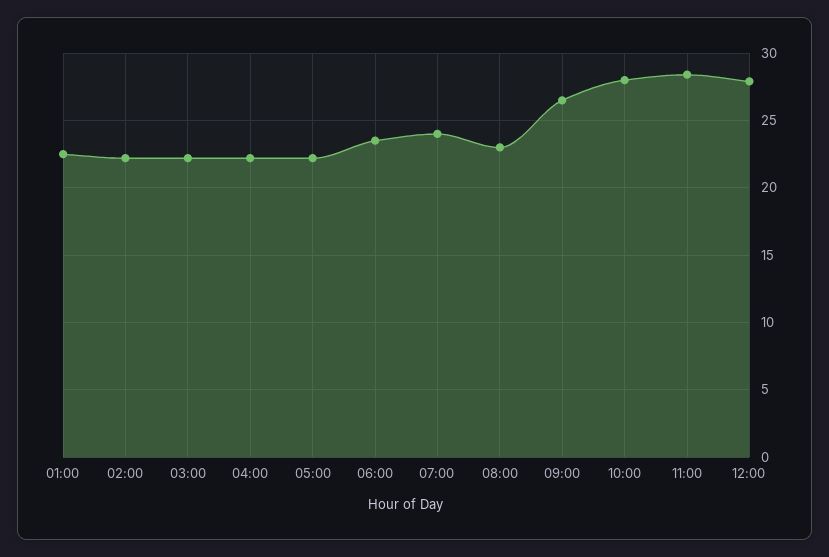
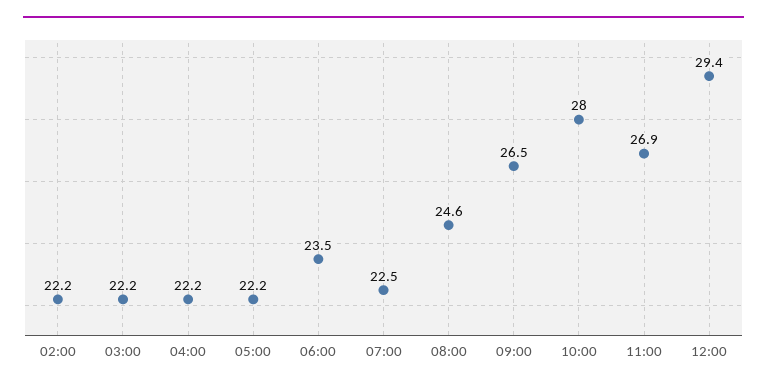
01:00: 22.5 -> none
07:00: 24 -> 22.5
08:00: 23 -> 24.6
11:00: 28.5 -> 26.9
12:00: 28 -> 29.4

